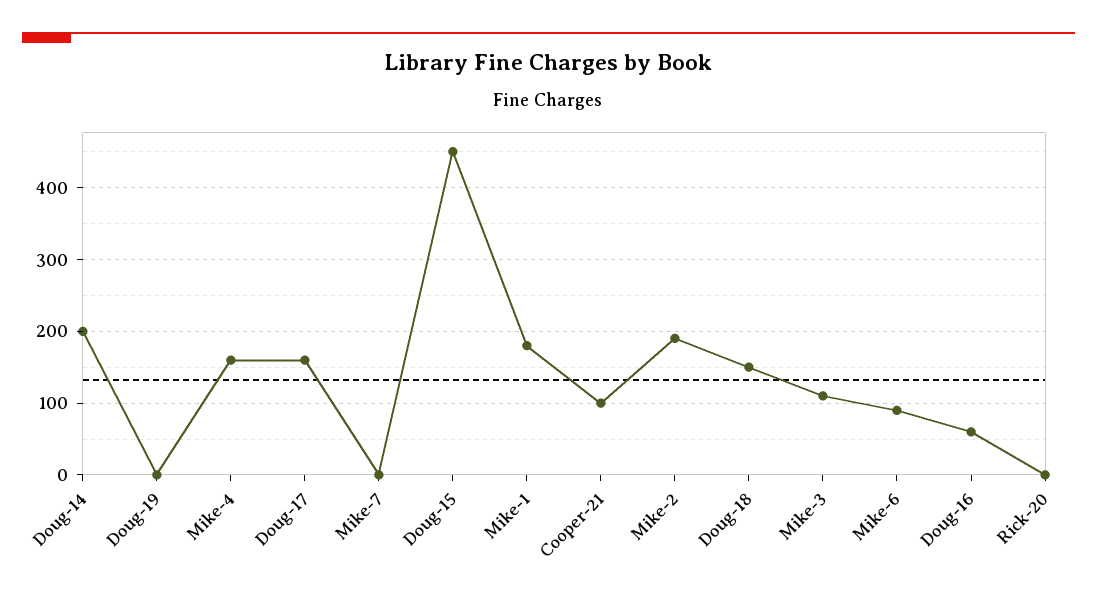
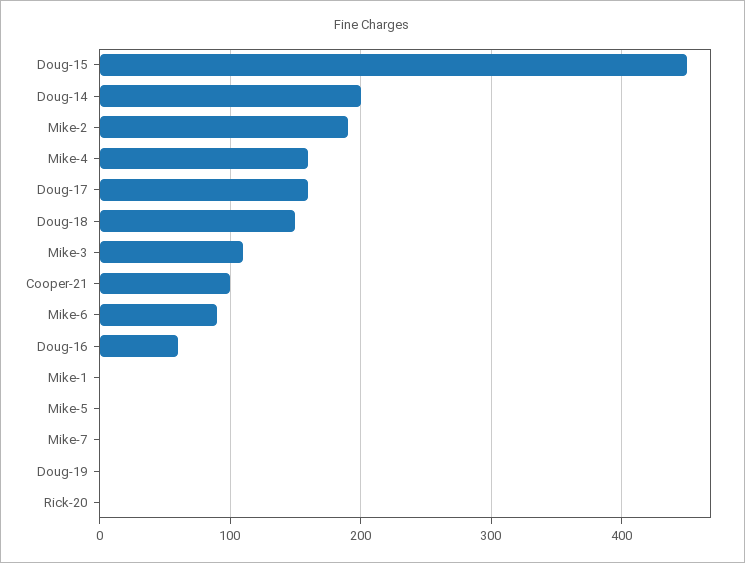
Mike-1: 180 -> 0
Mike-5: none -> 0

